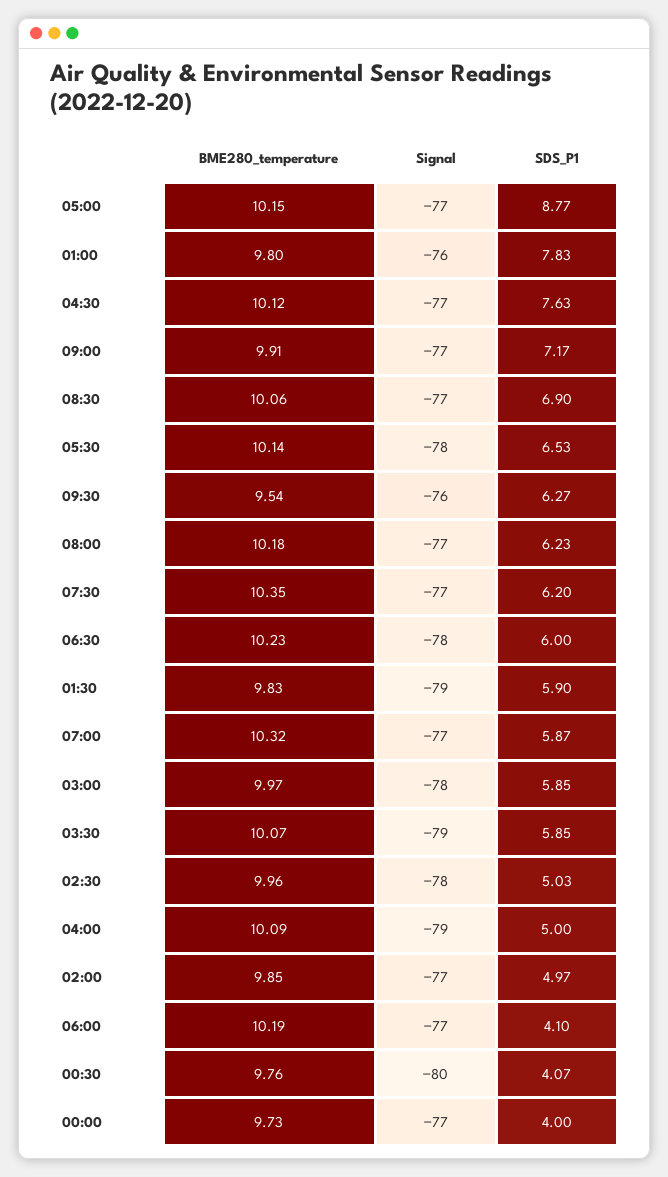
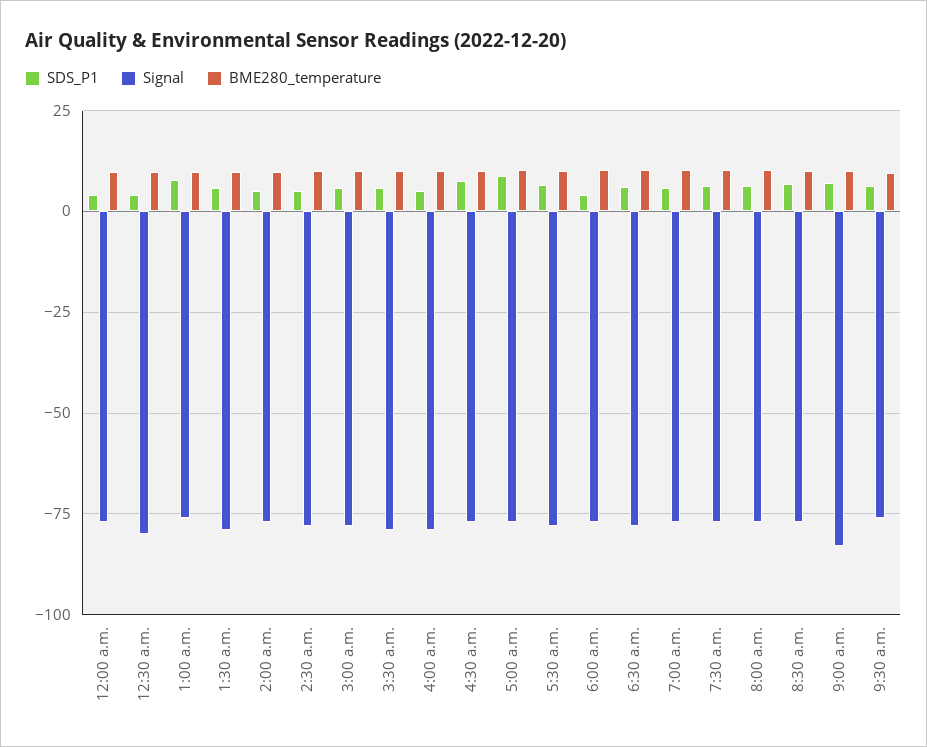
Signal, 09:00: -77 -> -82.5

